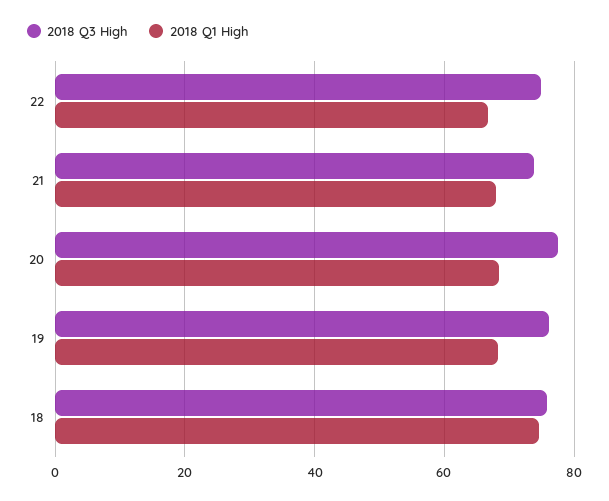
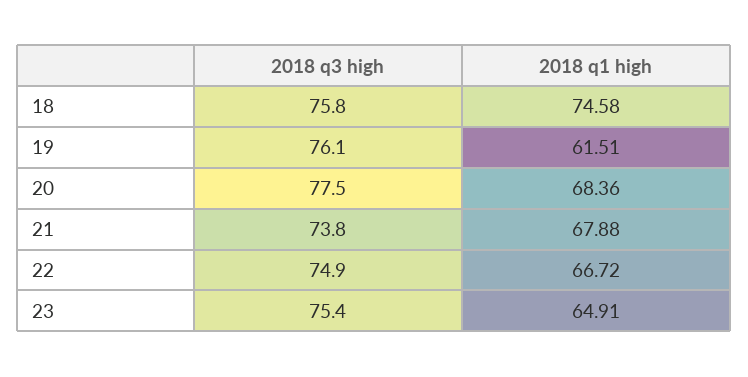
2018 Q1 High, 19: 68 -> 61.51
2018 Q3 High, 23: none -> 75.4
2018 Q1 High, 23: none -> 64.91

